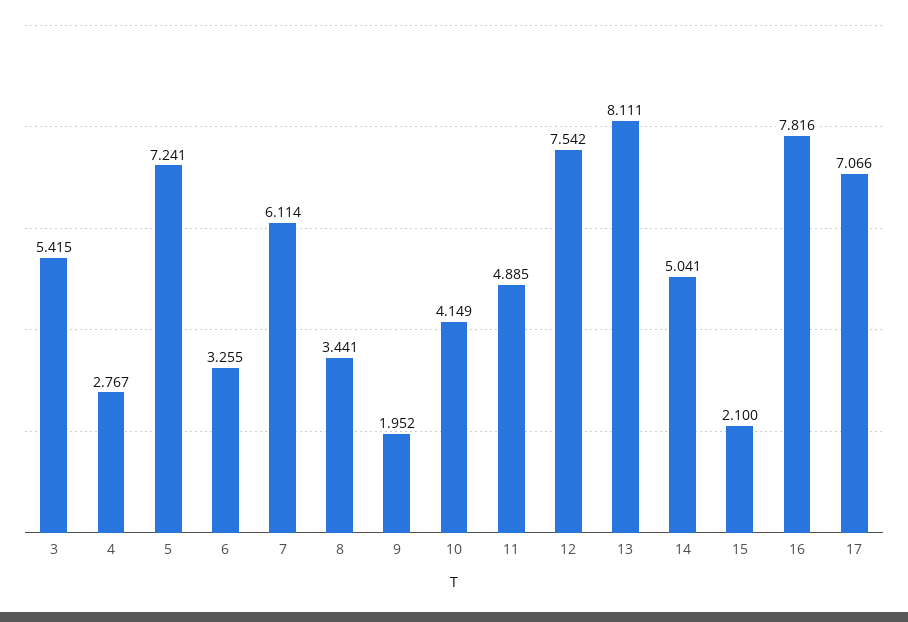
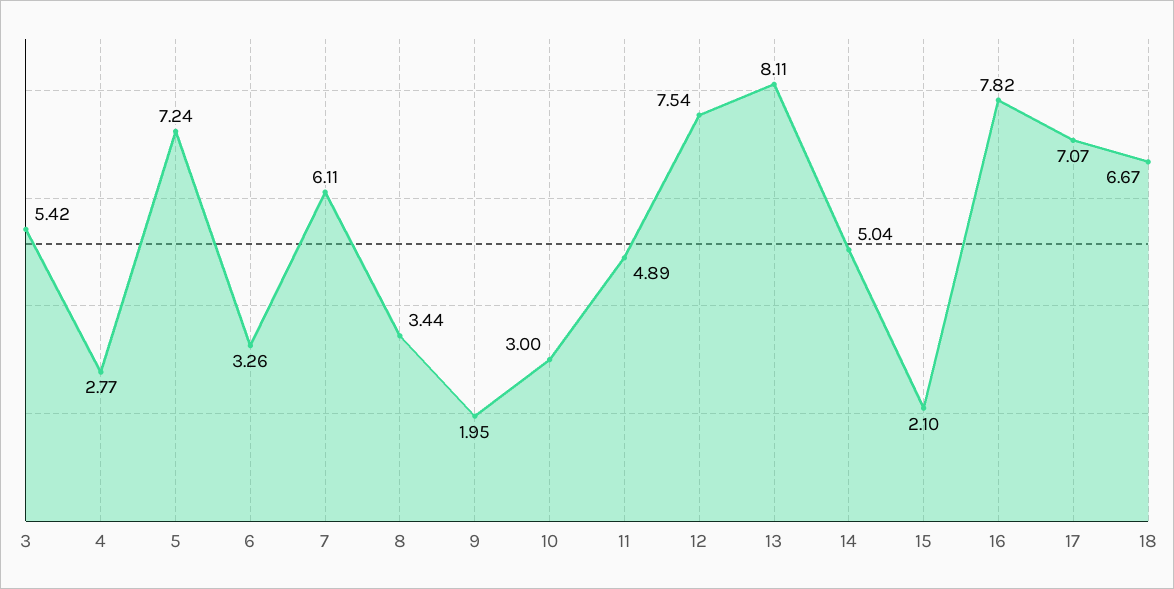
10: 4.149 -> 3
18: none -> 6.67

